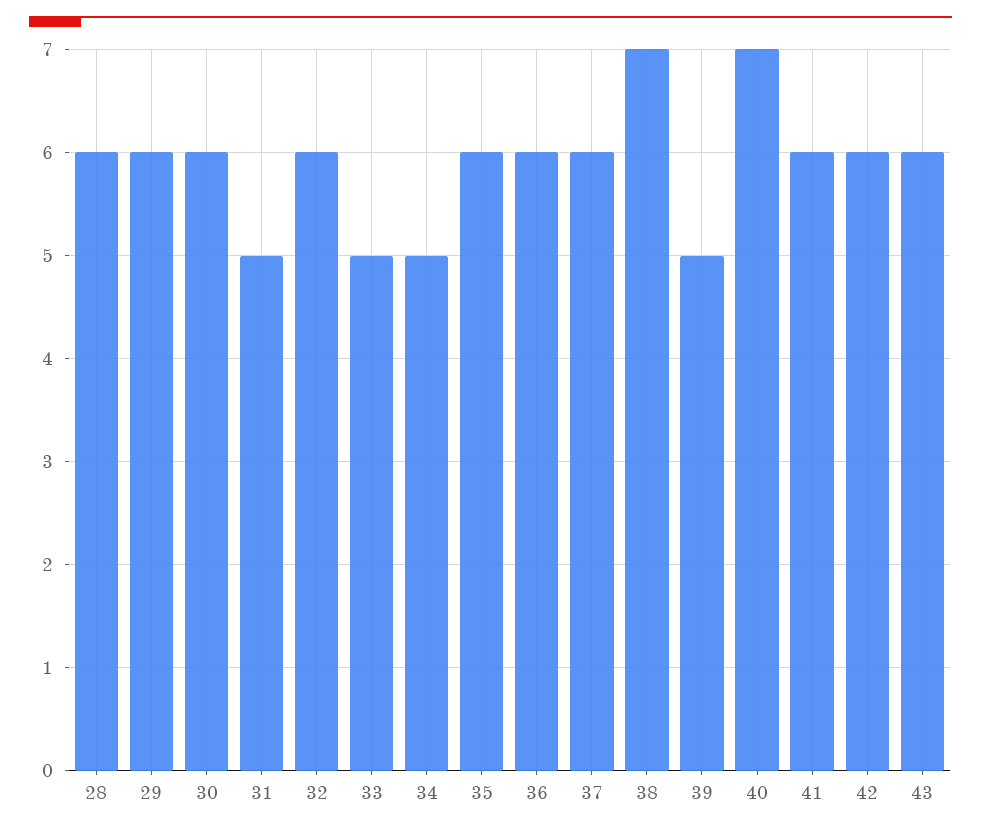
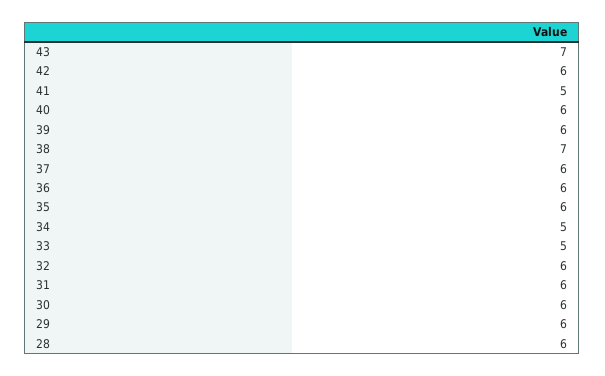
31: 5 -> 6
39: 5 -> 6
40: 7 -> 6
41: 6 -> 5
43: 6 -> 7

